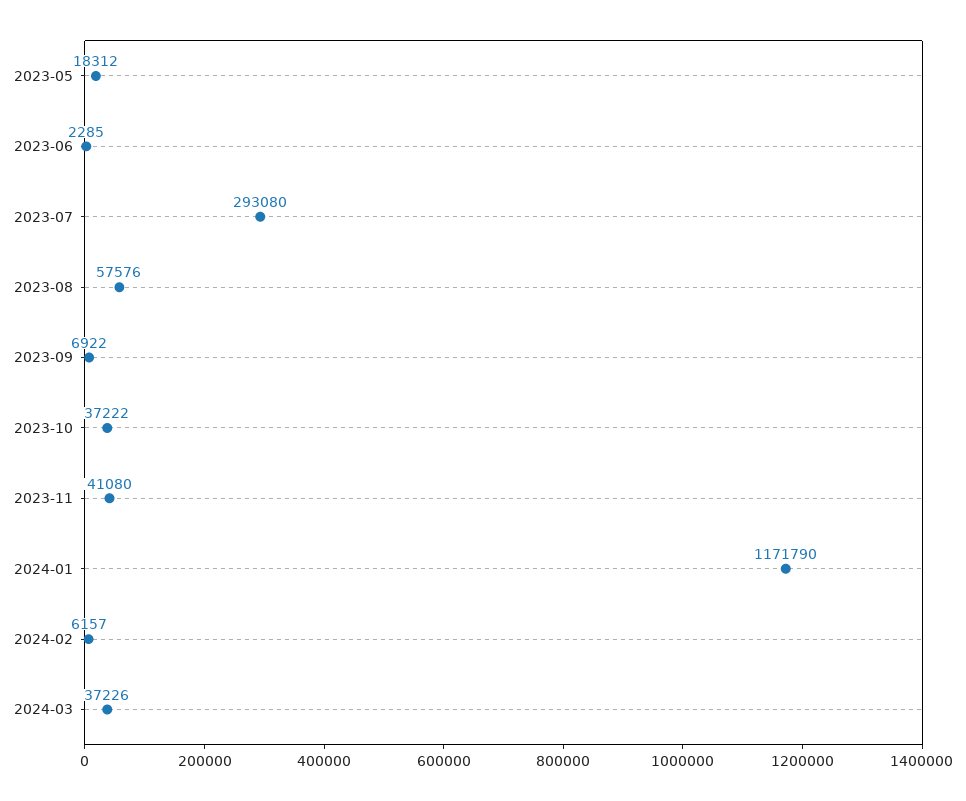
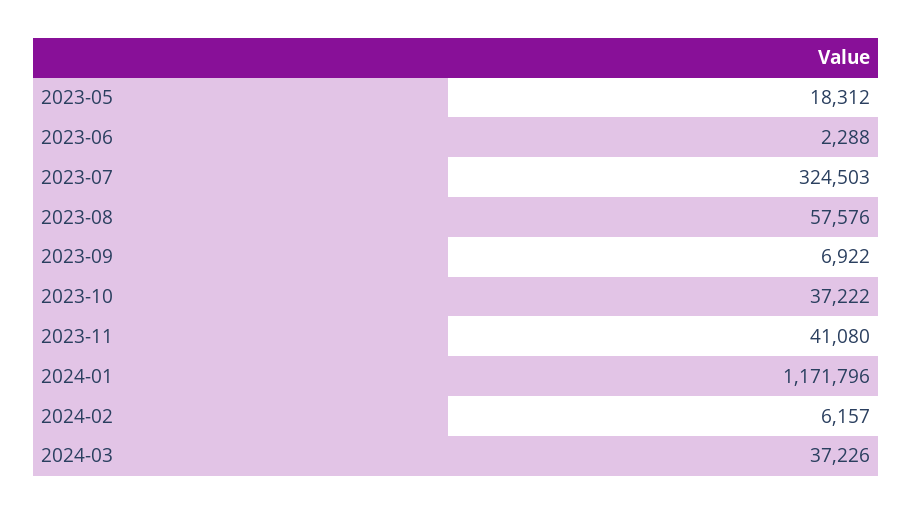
2023-06: 2285 -> 2288
2023-07: 293080 -> 324503
2024-01: 1171790 -> 1171796

